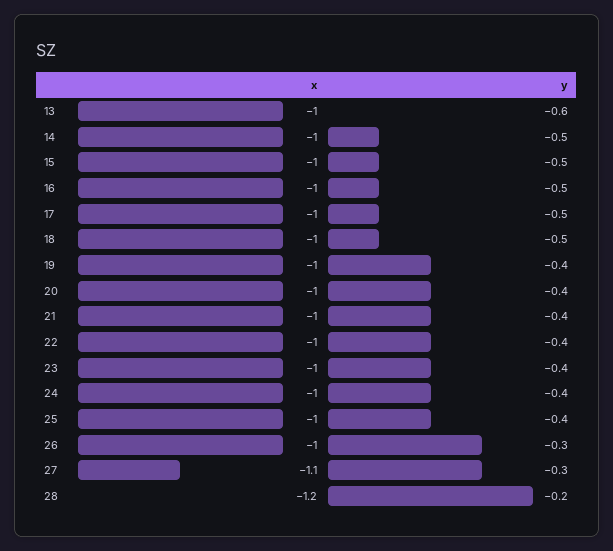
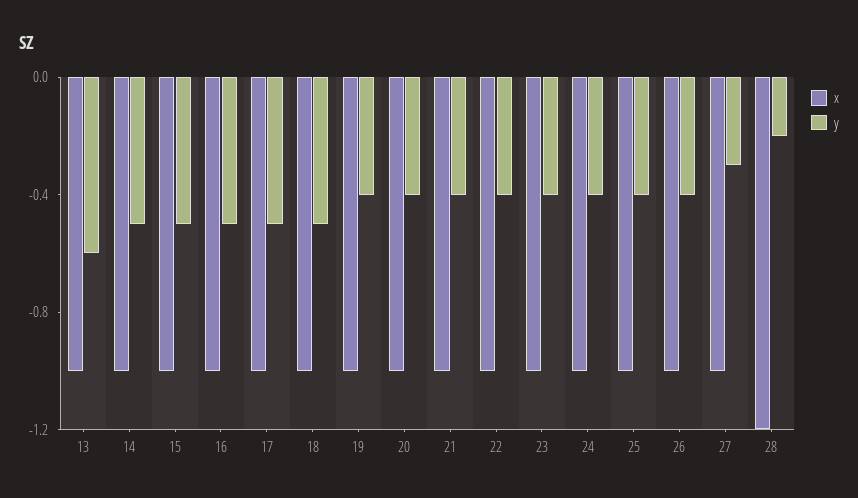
y, 26: -0.3 -> -0.4
x, 27: -1.1 -> -1

